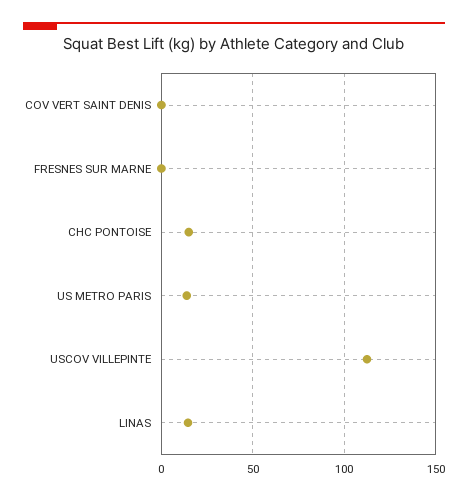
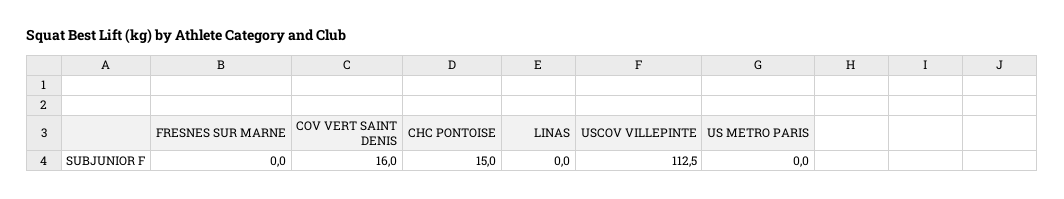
COV VERT SAINT DENIS: 0 -> 16
US METRO PARIS: 15 -> 0
LINAS: 15 -> 0

